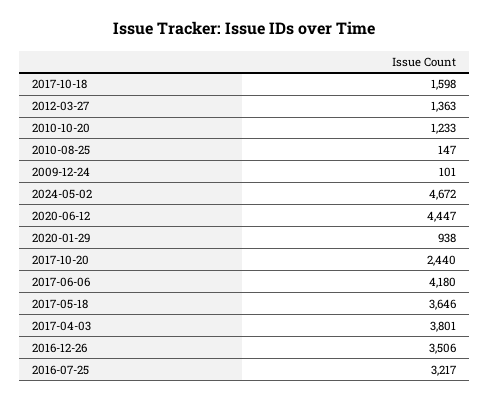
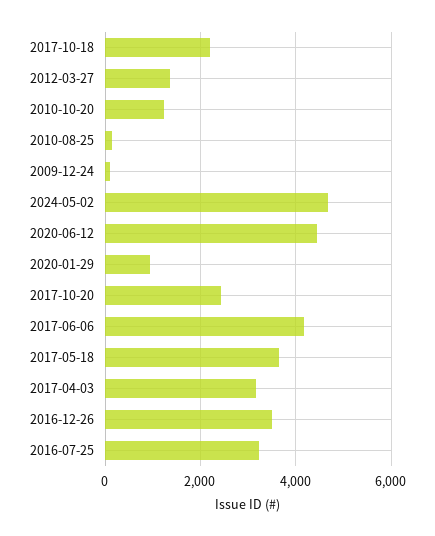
2017-10-18: 1598 -> 2200
2017-04-03: 3801 -> 3200

